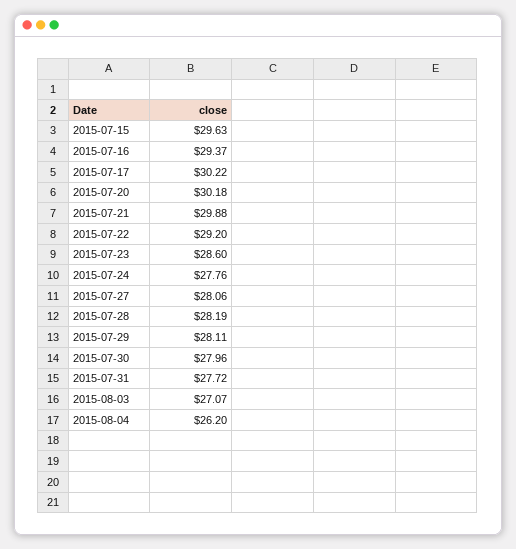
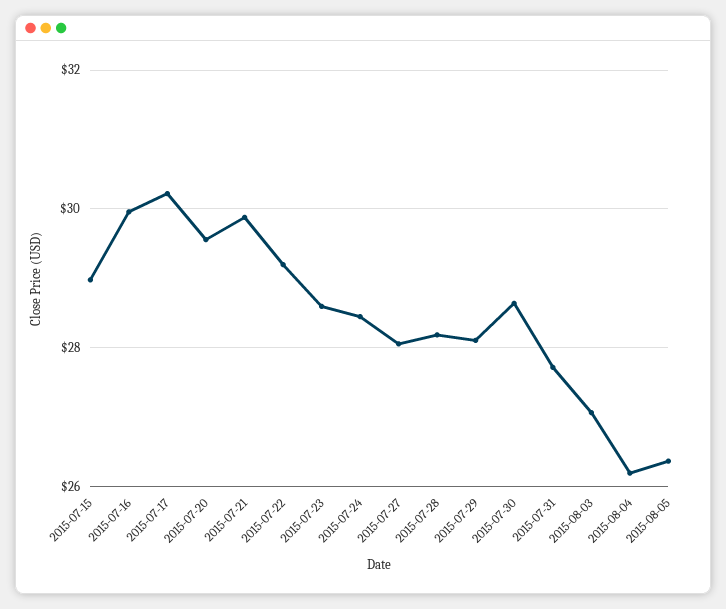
2015-07-15: 29.63 -> 29
2015-07-16: 29.37 -> 30
2015-07-20: 30.18 -> 29.6
2015-07-24: 27.76 -> 28.4
2015-07-30: 27.96 -> 28.6
2015-08-05: none -> 26.4

